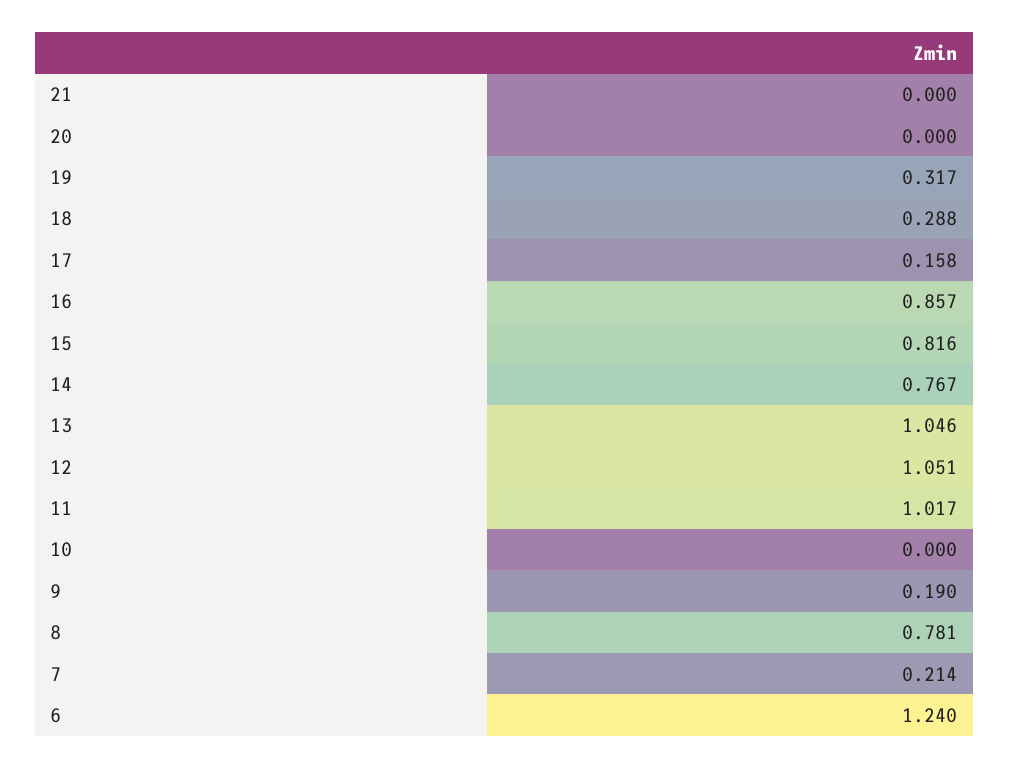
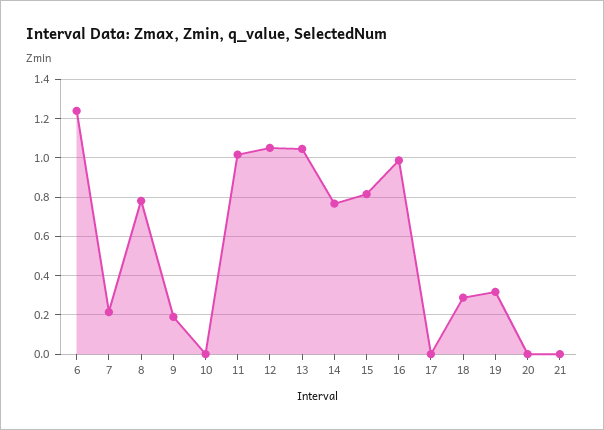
17: 0.158 -> 0
16: 0.857 -> 1

